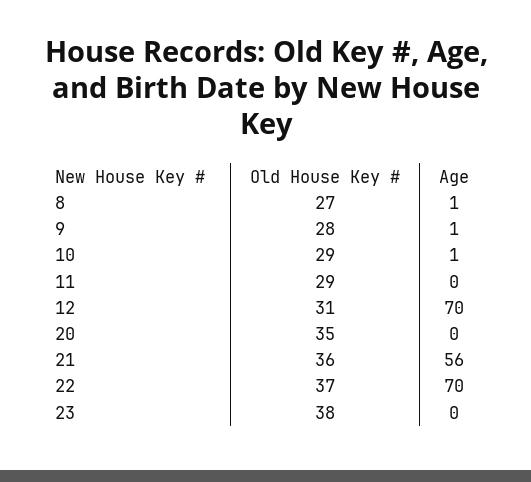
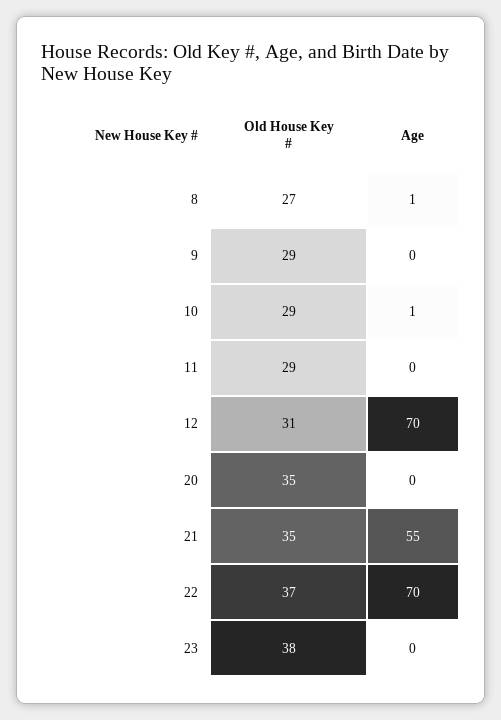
Old House Key #, 9: 28 -> 29
Age, 9: 1 -> 0
Old House Key #, 21: 36 -> 35
Age, 21: 56 -> 55

